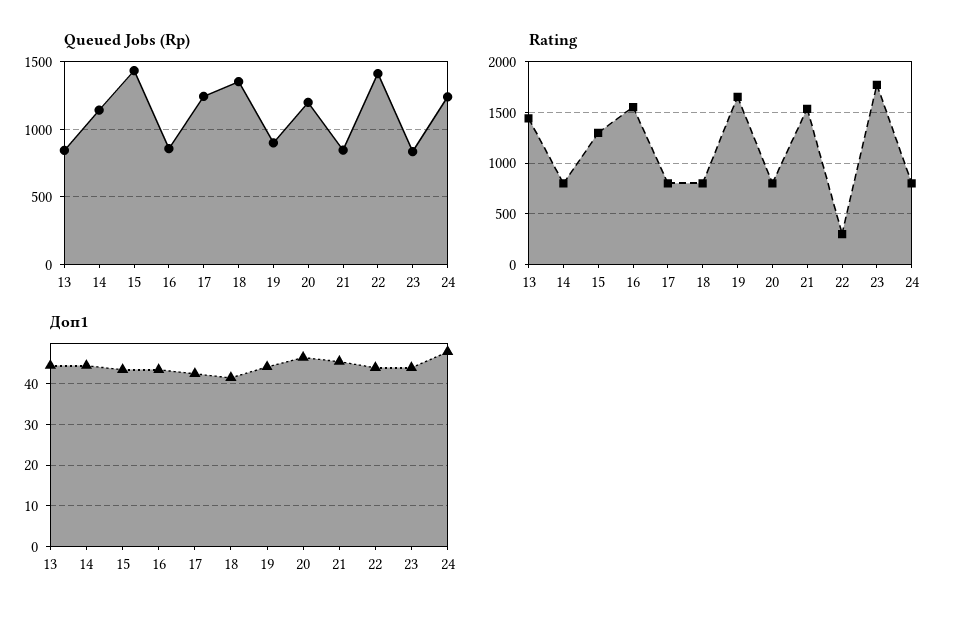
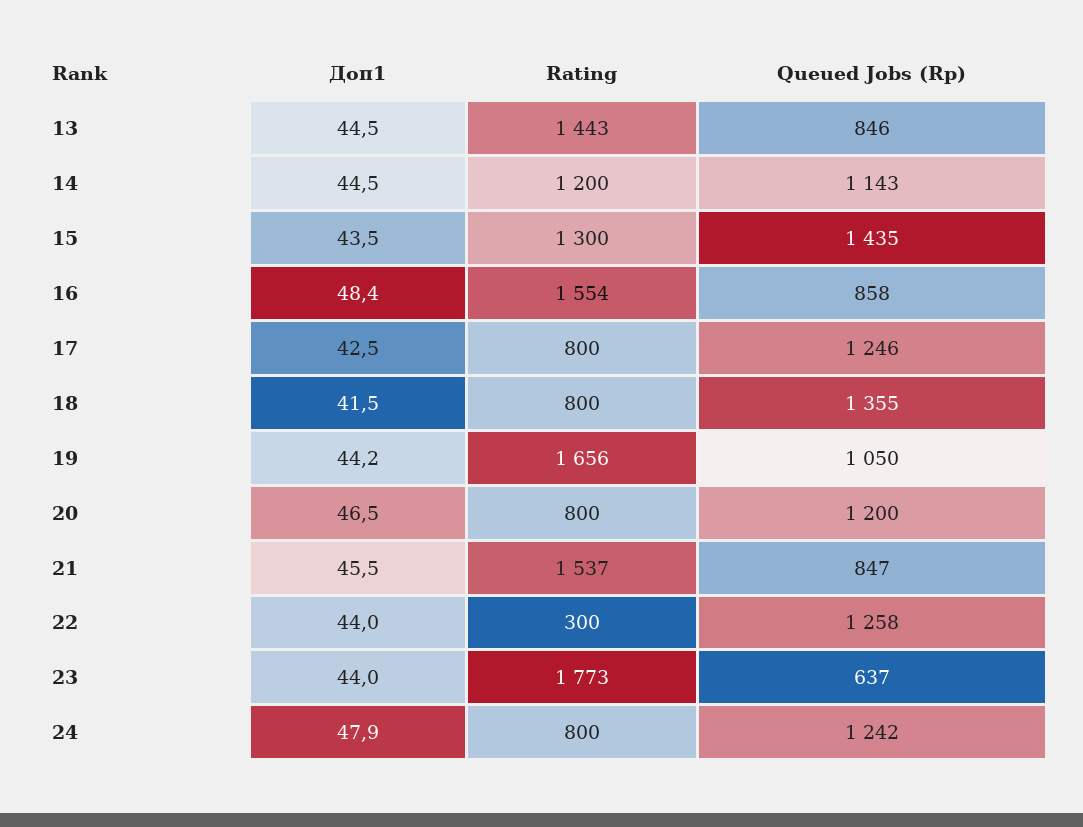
Queued Jobs (Rp), 19: 900 -> 1050
Queued Jobs (Rp), 22: 1400 -> 1258
Queued Jobs (Rp), 23: 850 -> 637
Rating, 14: 800 -> 1200
Доп1, 16: 44 -> 48.4

